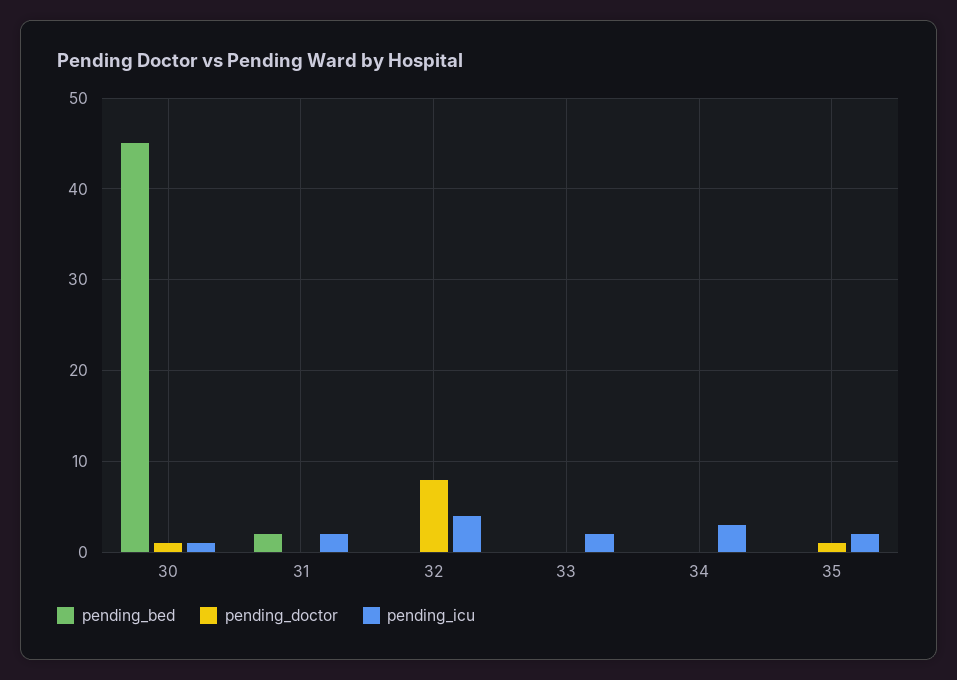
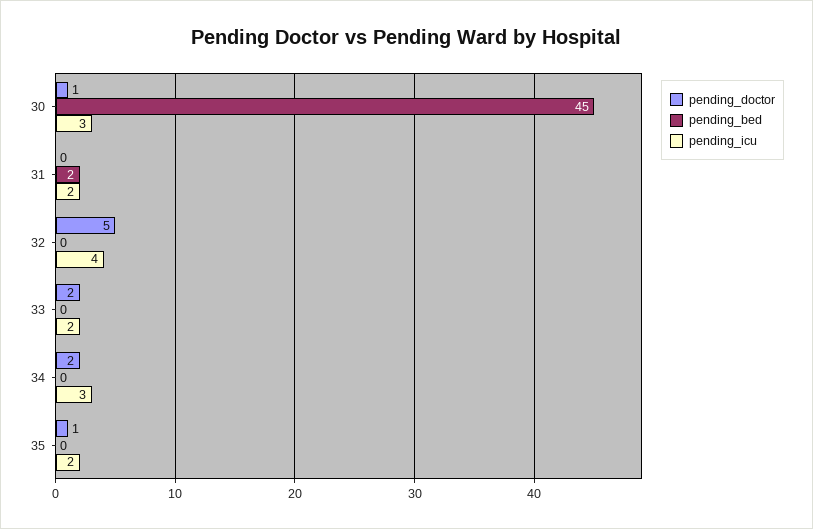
pending_icu, 30: 1 -> 3
pending_doctor, 32: 8 -> 5
pending_doctor, 33: 0 -> 2
pending_doctor, 34: 0 -> 2

